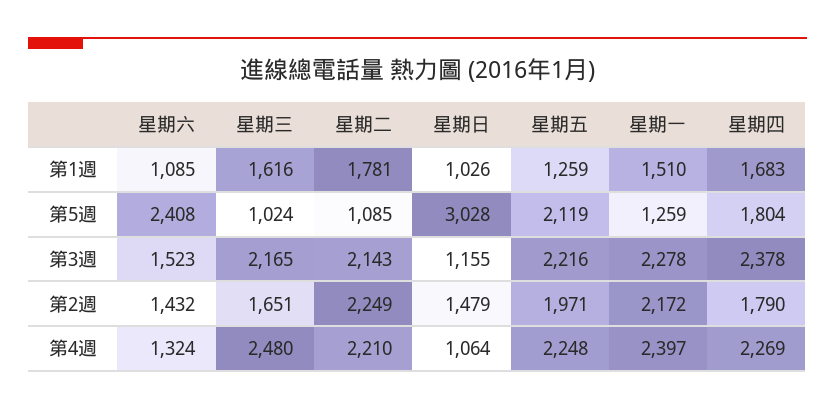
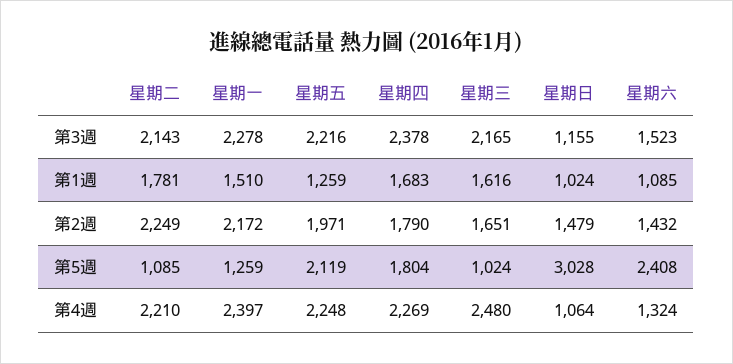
星期日, 第1週: 1026 -> 1024

